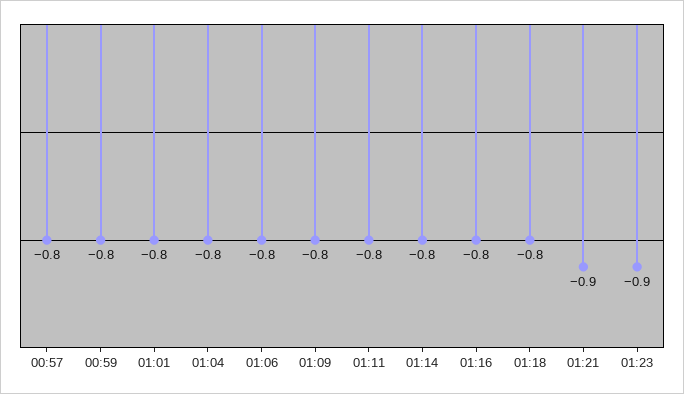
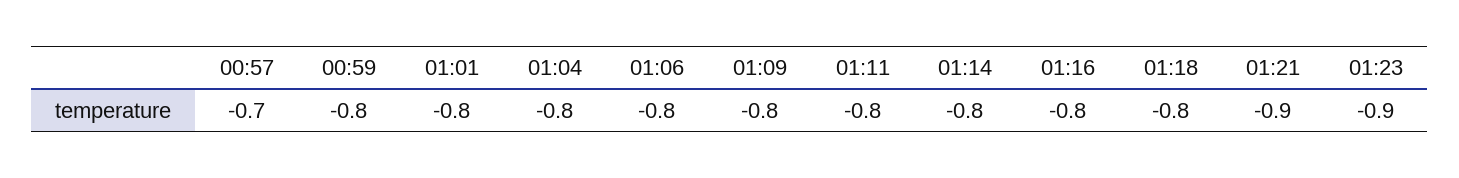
00:57: -0.8 -> -0.7

